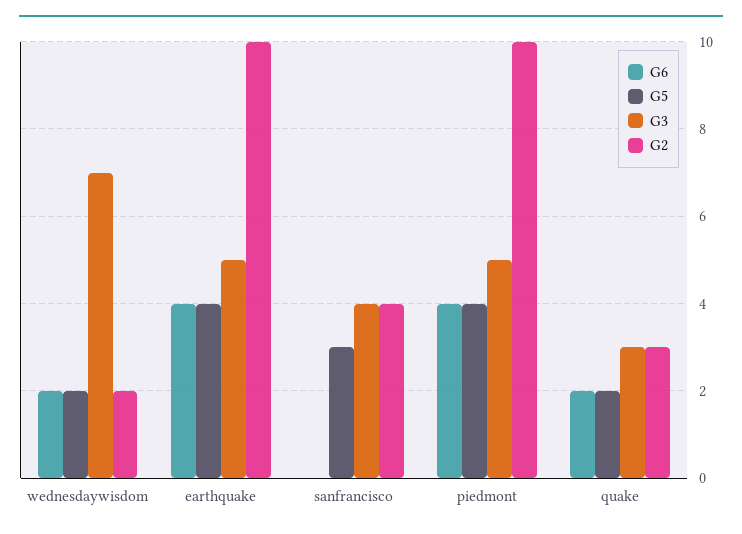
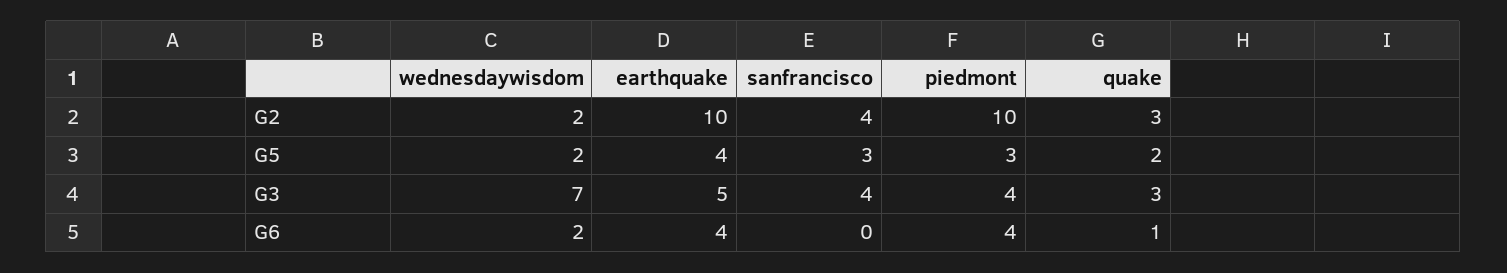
G5, piedmont: 4 -> 3
G3, piedmont: 5 -> 4
G6, quake: 2 -> 1

